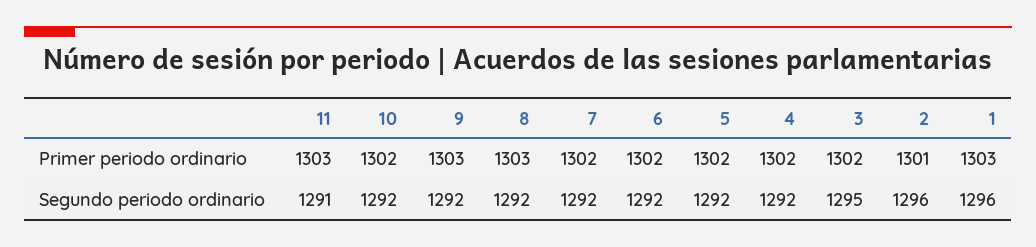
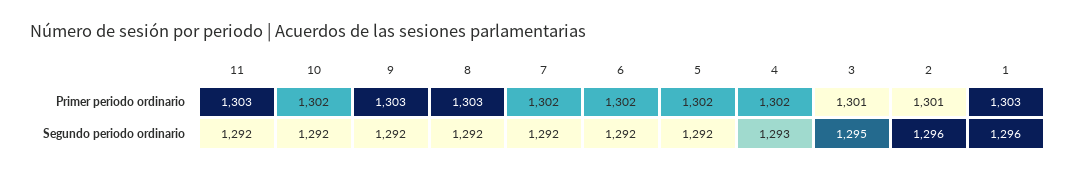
3, Primer periodo ordinario: 1302 -> 1301
11, Segundo periodo ordinario: 1291 -> 1292
4, Segundo periodo ordinario: 1292 -> 1293

